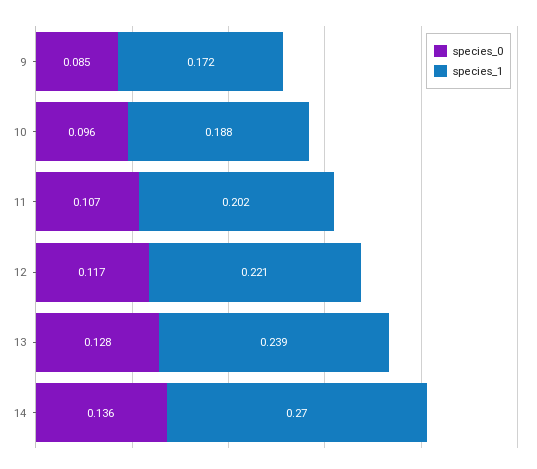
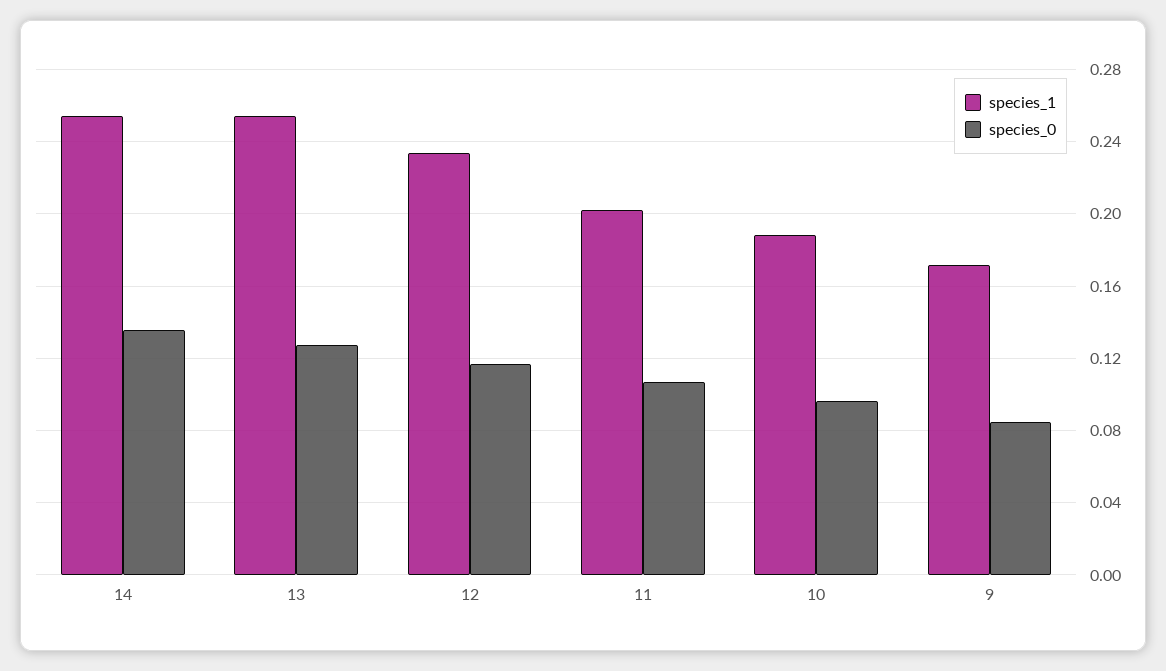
species_1, 12: 0.221 -> 0.235
species_1, 13: 0.239 -> 0.255
species_1, 14: 0.27 -> 0.255

